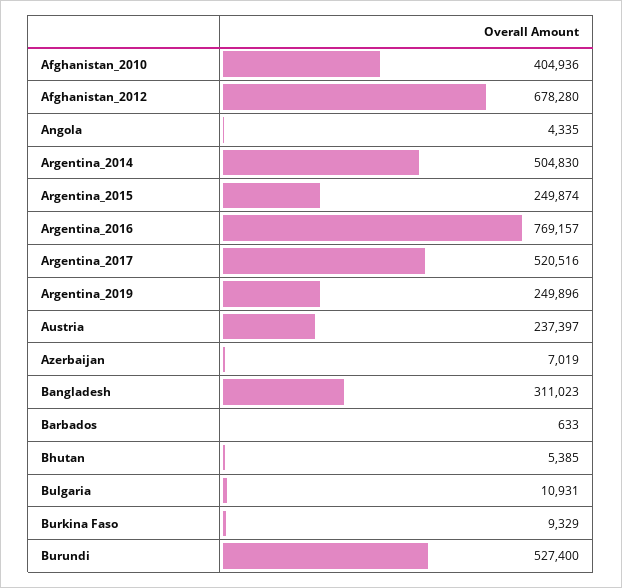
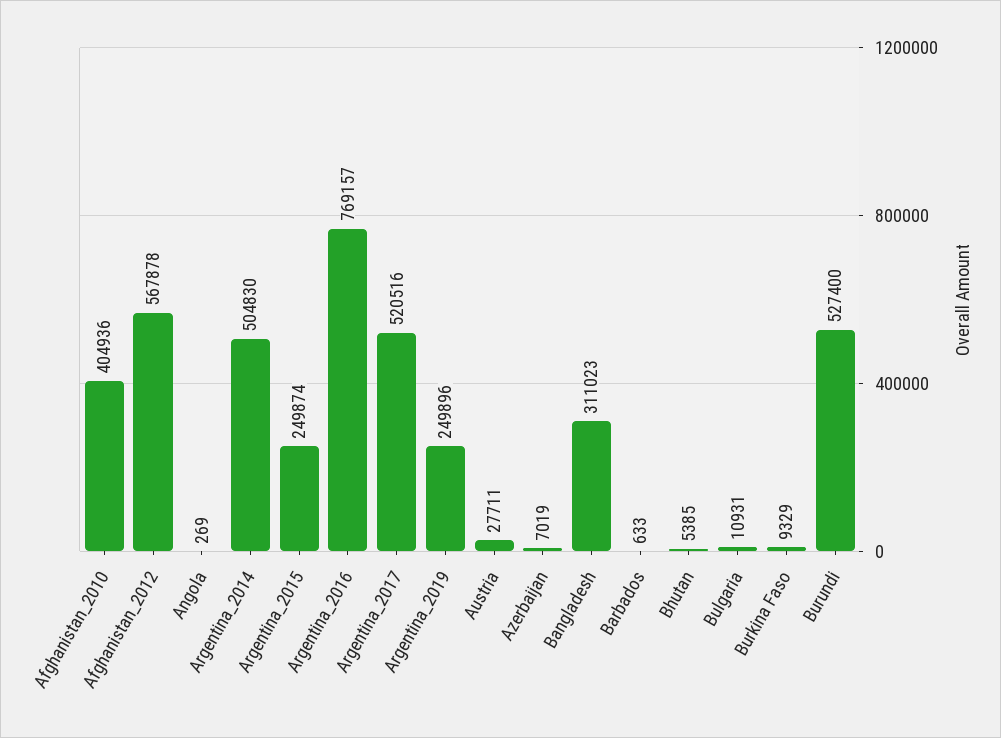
Afghanistan_2012: 678280 -> 567878
Angola: 4335 -> 269
Austria: 237397 -> 27711

